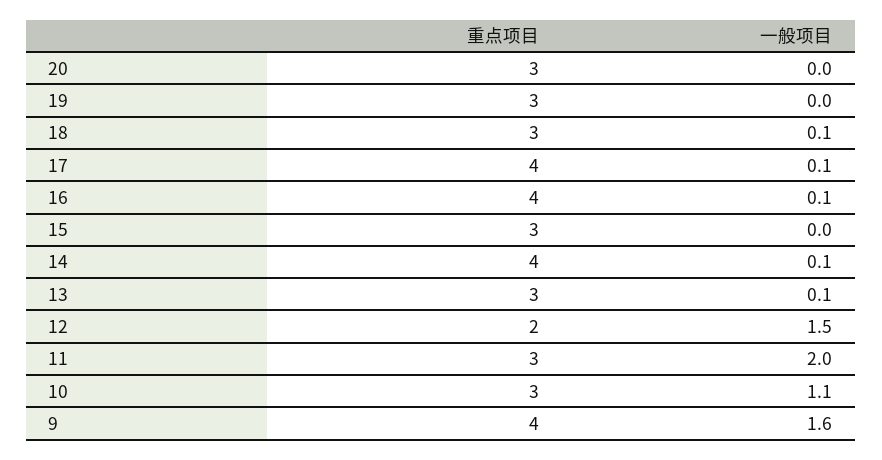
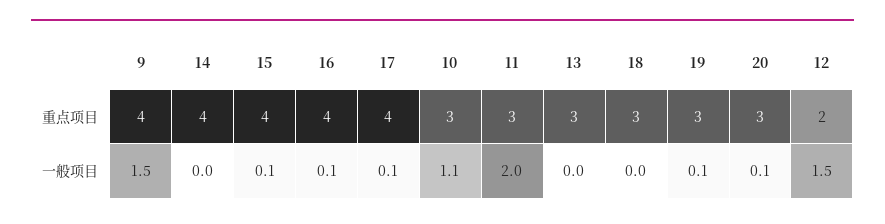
一般项目, 20: 0 -> 0.1
一般项目, 19: 0 -> 0.1
一般项目, 18: 0.1 -> 0
重点项目, 15: 3 -> 4
一般项目, 15: 0 -> 0.1
一般项目, 14: 0.1 -> 0
一般项目, 13: 0.1 -> 0
一般项目, 9: 1.6 -> 1.5

